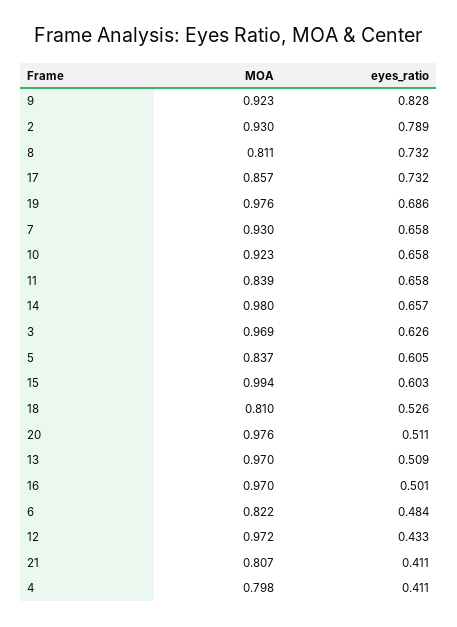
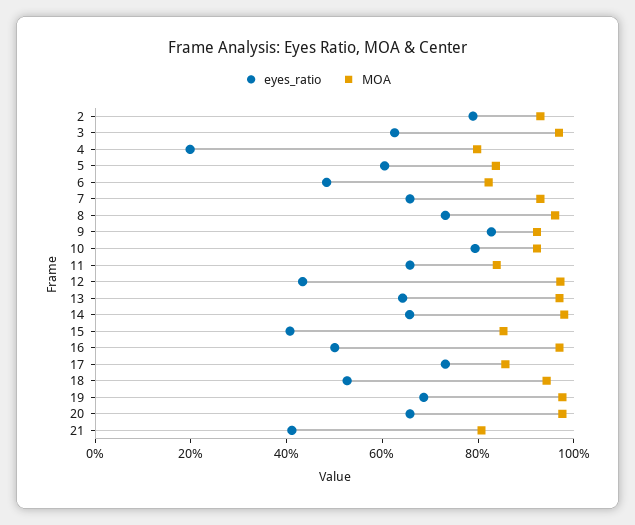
MOA, 8: 0.811 -> 0.95
eyes_ratio, 10: 0.658 -> 0.8
MOA, 15: 0.994 -> 0.85
eyes_ratio, 15: 0.603 -> 0.4
MOA, 18: 0.81 -> 0.95
eyes_ratio, 20: 0.511 -> 0.65
eyes_ratio, 13: 0.509 -> 0.65
eyes_ratio, 4: 0.411 -> 0.2

